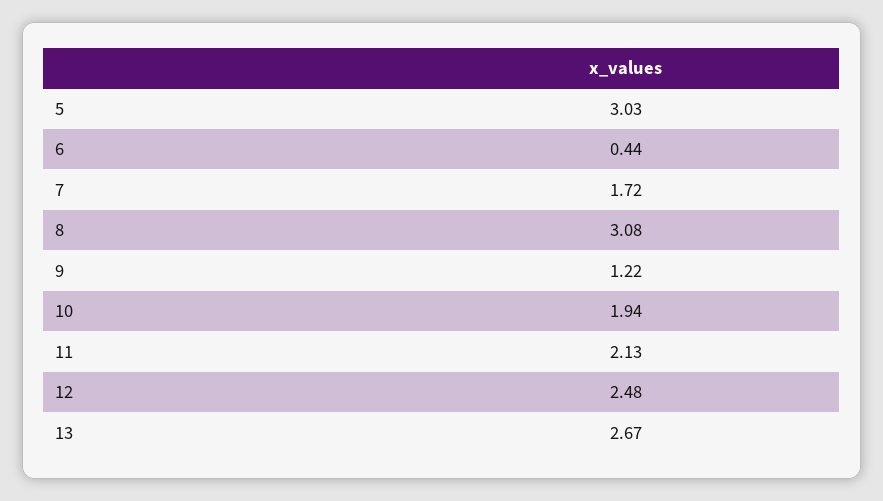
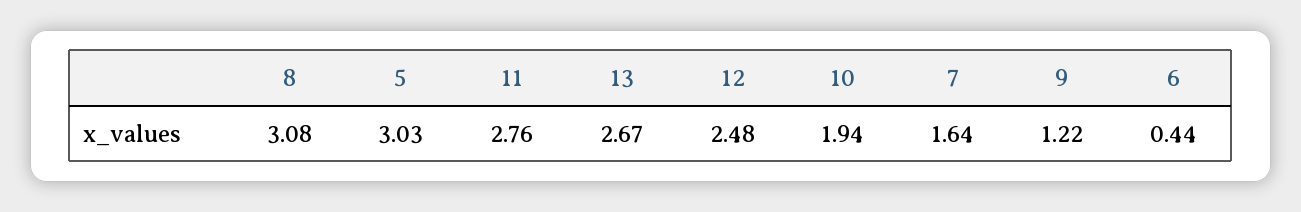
7: 1.72 -> 1.64
11: 2.13 -> 2.76

